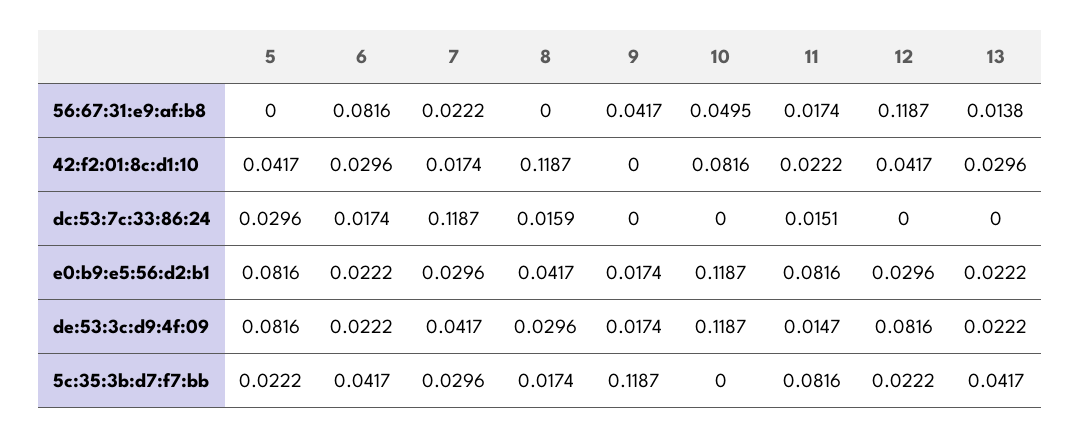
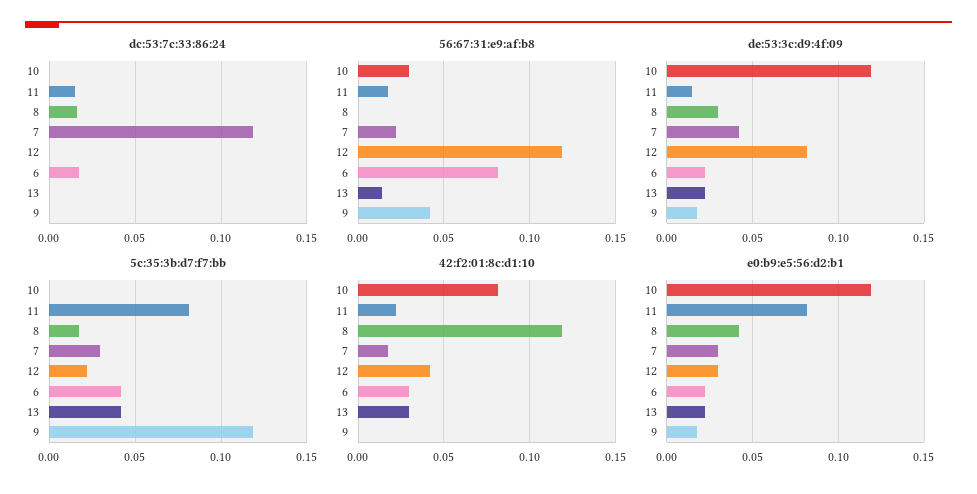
56:67:31:e9:af:b8, 5: 0 -> none
56:67:31:e9:af:b8, 10: 0.0495 -> 0.03
42:f2:01:8c:d1:10, 5: 0.0417 -> none
dc:53:7c:33:86:24, 5: 0.0296 -> none
e0:b9:e5:56:d2:b1, 5: 0.0816 -> none
de:53:3c:d9:4f:09, 5: 0.0816 -> none
5c:35:3b:d7:f7:bb, 5: 0.0222 -> none

